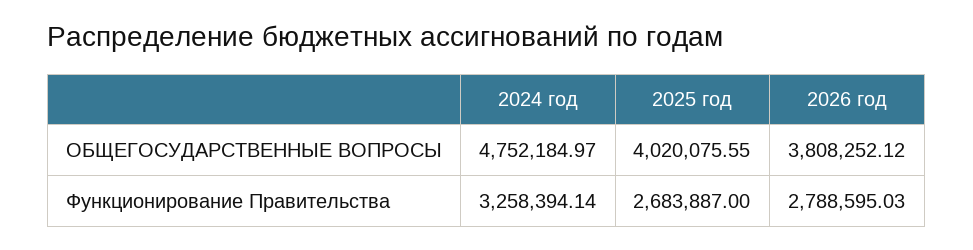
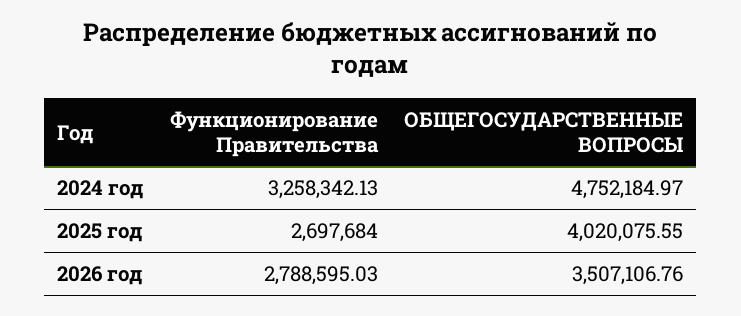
2026 год, ОБЩЕГОСУДАРСТВЕННЫЕ ВОПРОСЫ: 3808252.12 -> 3507106.76
2024 год, Функционирование Правительства: 3258394.14 -> 3258342.13
2025 год, Функционирование Правительства: 2683887 -> 2697684

